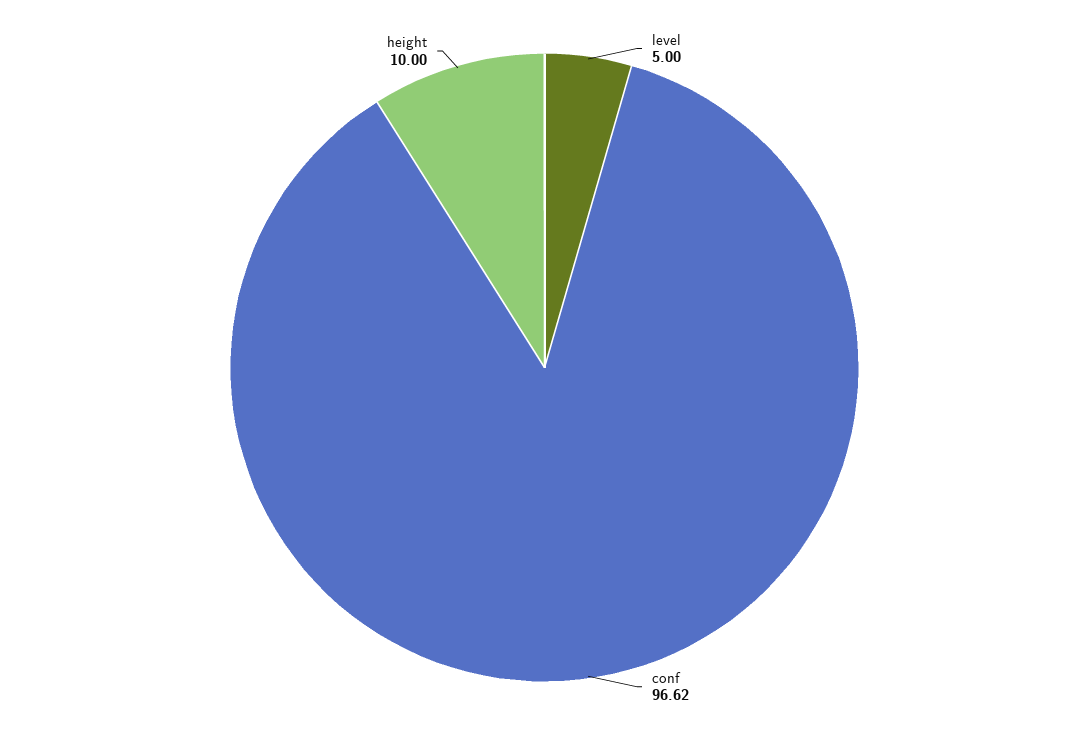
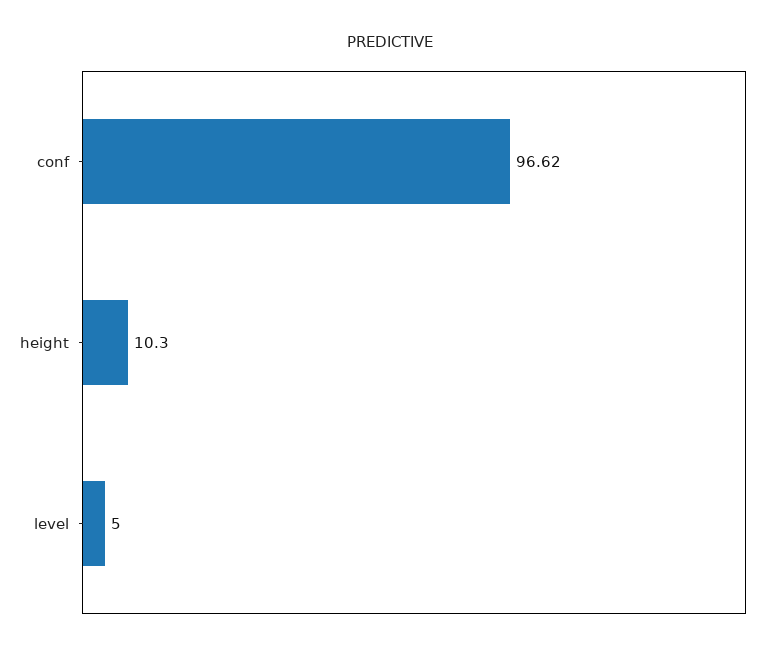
height: 10 -> 10.3

